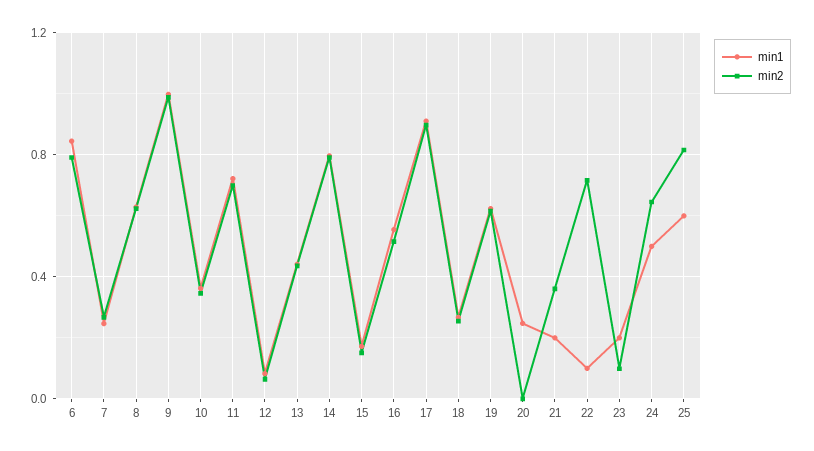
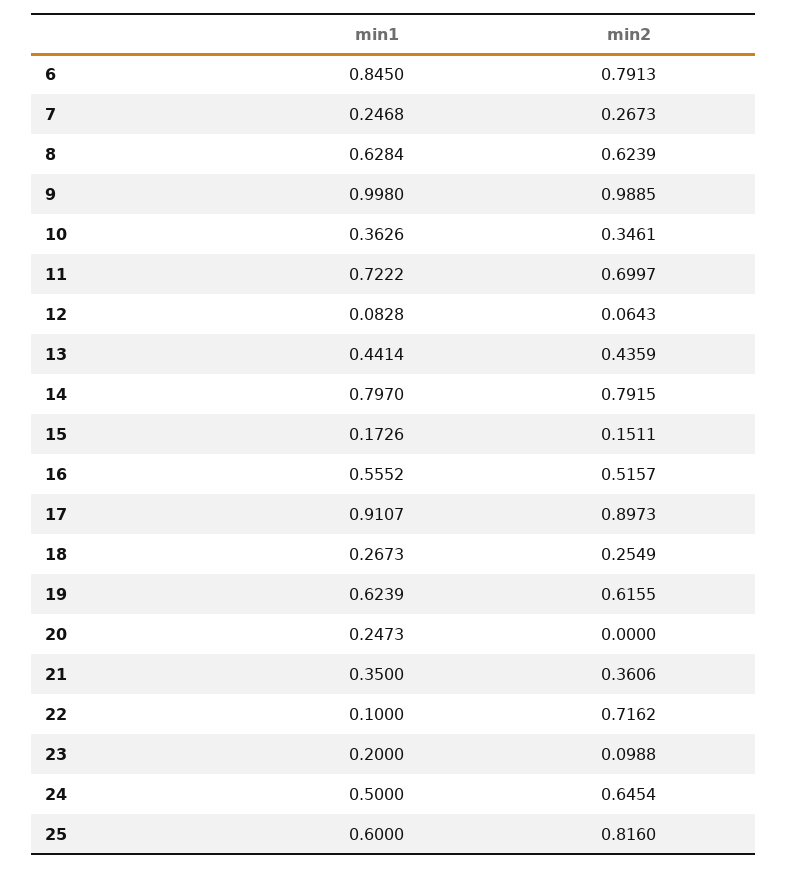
min1, 21: 0.2 -> 0.35

